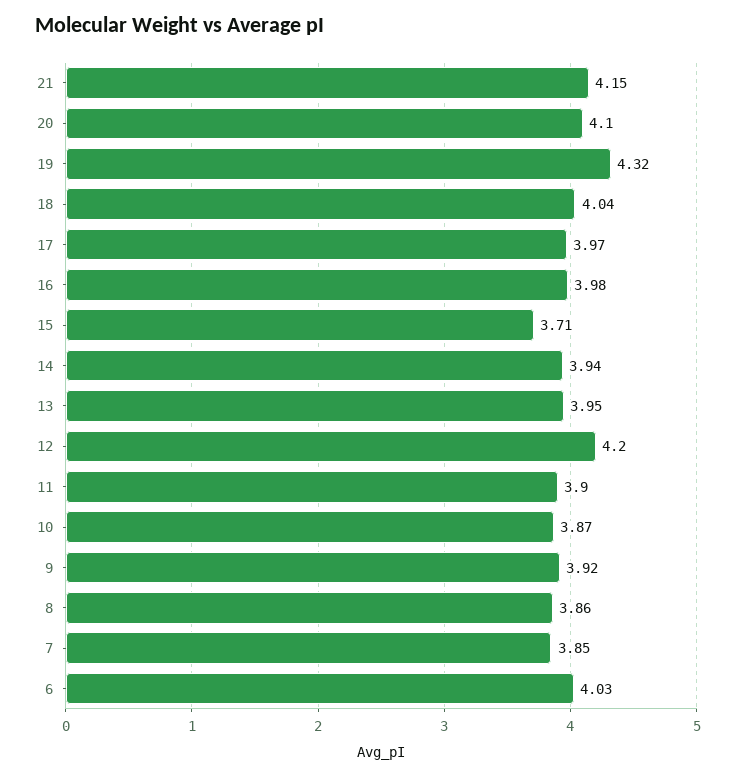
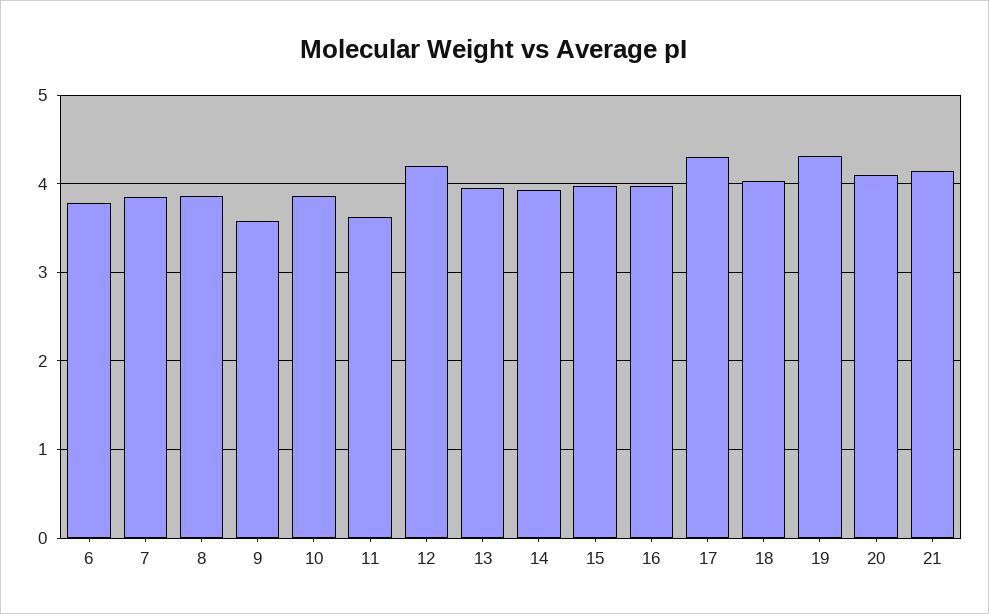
17: 3.97 -> 4.3
15: 3.71 -> 4
11: 3.9 -> 3.6
9: 3.92 -> 3.6
6: 4.03 -> 3.8

